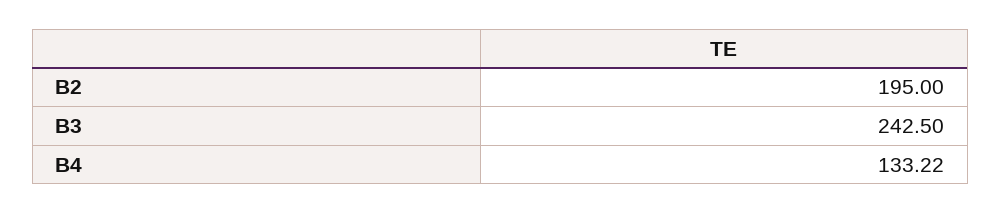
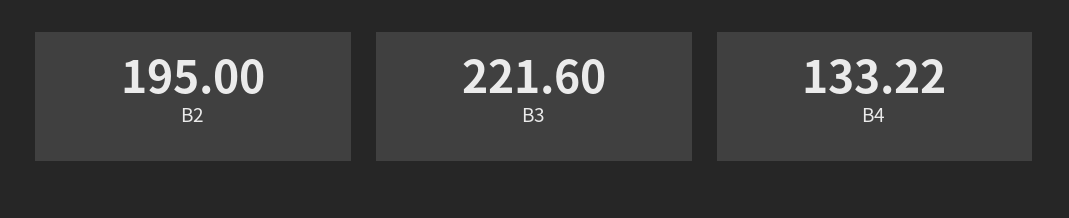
B3: 242.5 -> 221.6

